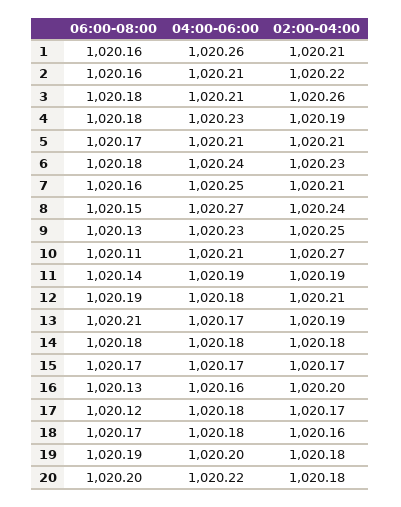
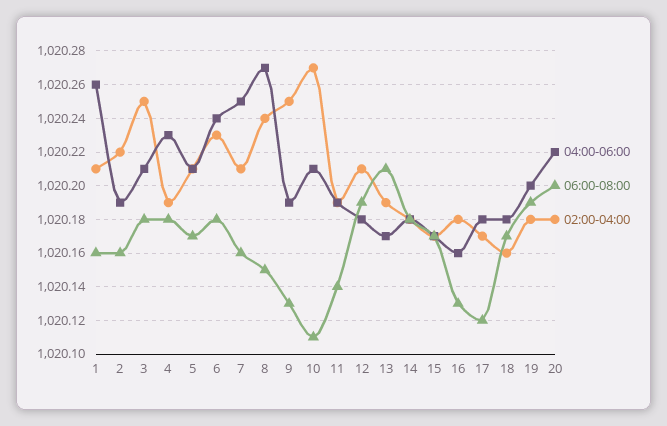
04:00-06:00, 2: 1020.21 -> 1020.19
02:00-04:00, 3: 1020.26 -> 1020.25
04:00-06:00, 9: 1020.23 -> 1020.19
02:00-04:00, 16: 1020.2 -> 1020.18

